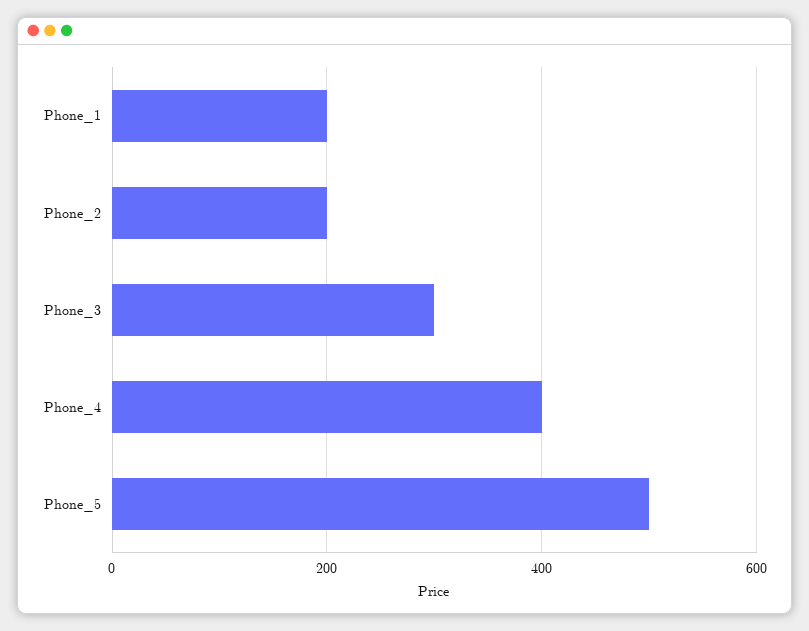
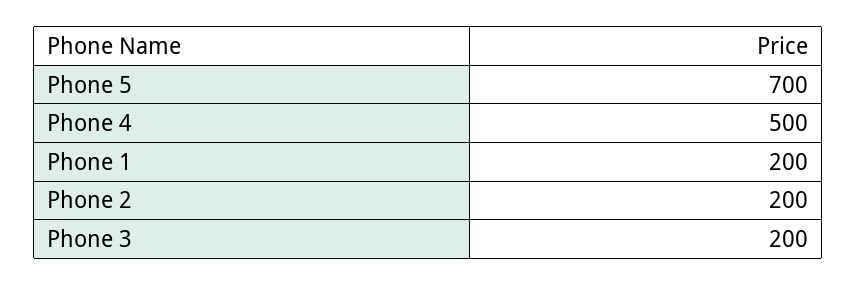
Phone_3: 300 -> 200
Phone_4: 400 -> 500
Phone_5: 500 -> 700

